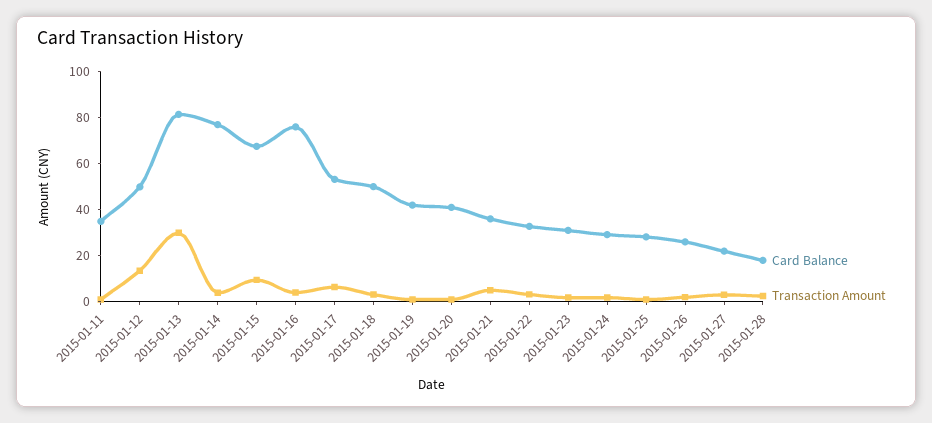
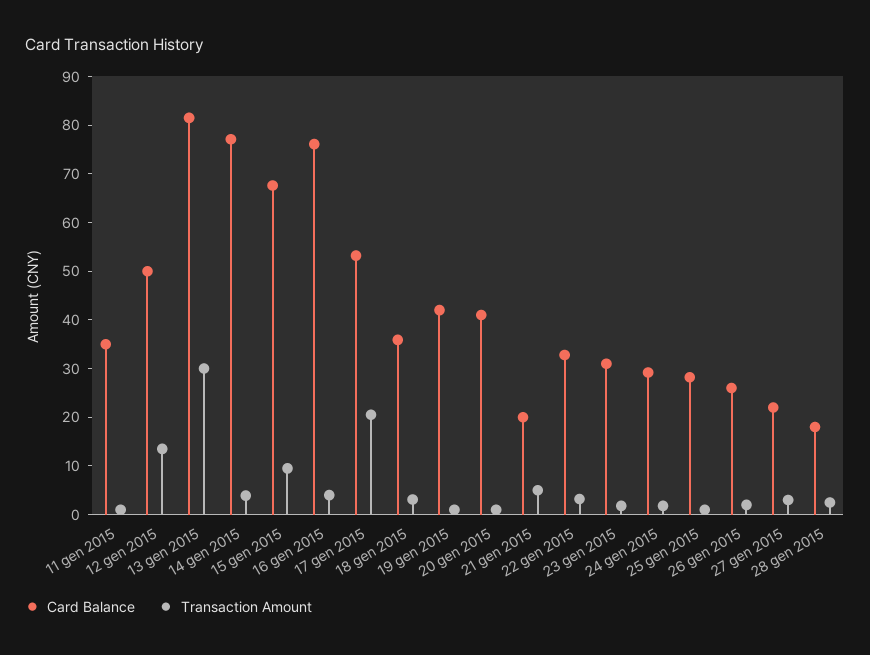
Transaction Amount, 2015-01-17: 5 -> 20
Card Balance, 2015-01-18: 50 -> 36
Card Balance, 2015-01-21: 35 -> 20

